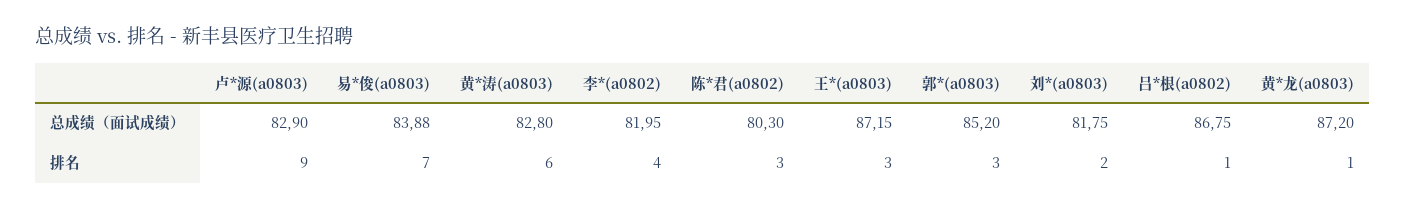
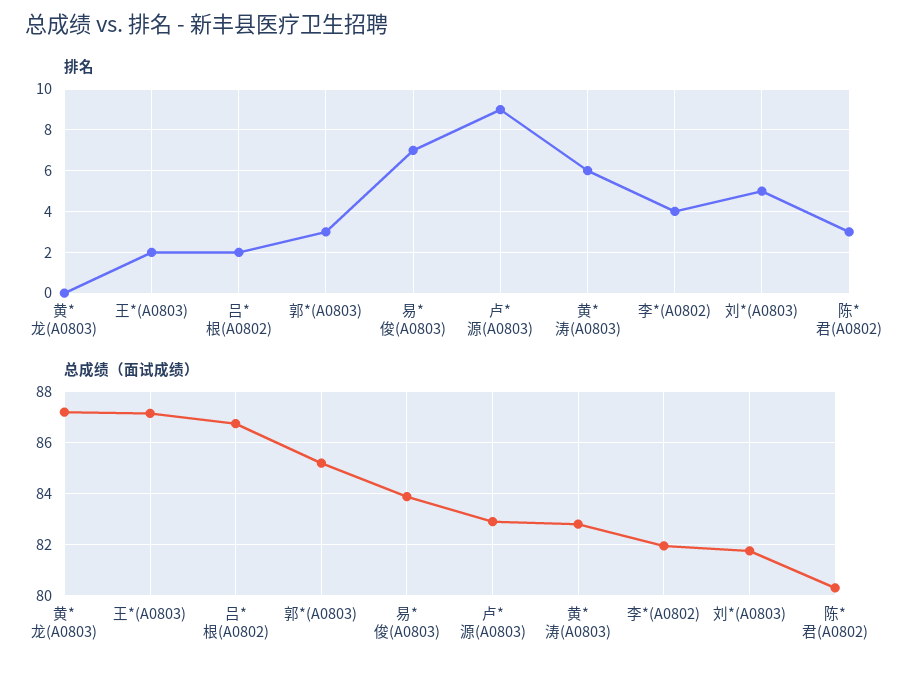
排名, 王*(a0803): 3 -> 2
排名, 刘*(a0803): 2 -> 5
排名, 吕*根(a0802): 1 -> 2
排名, 黄*龙(a0803): 1 -> 0

